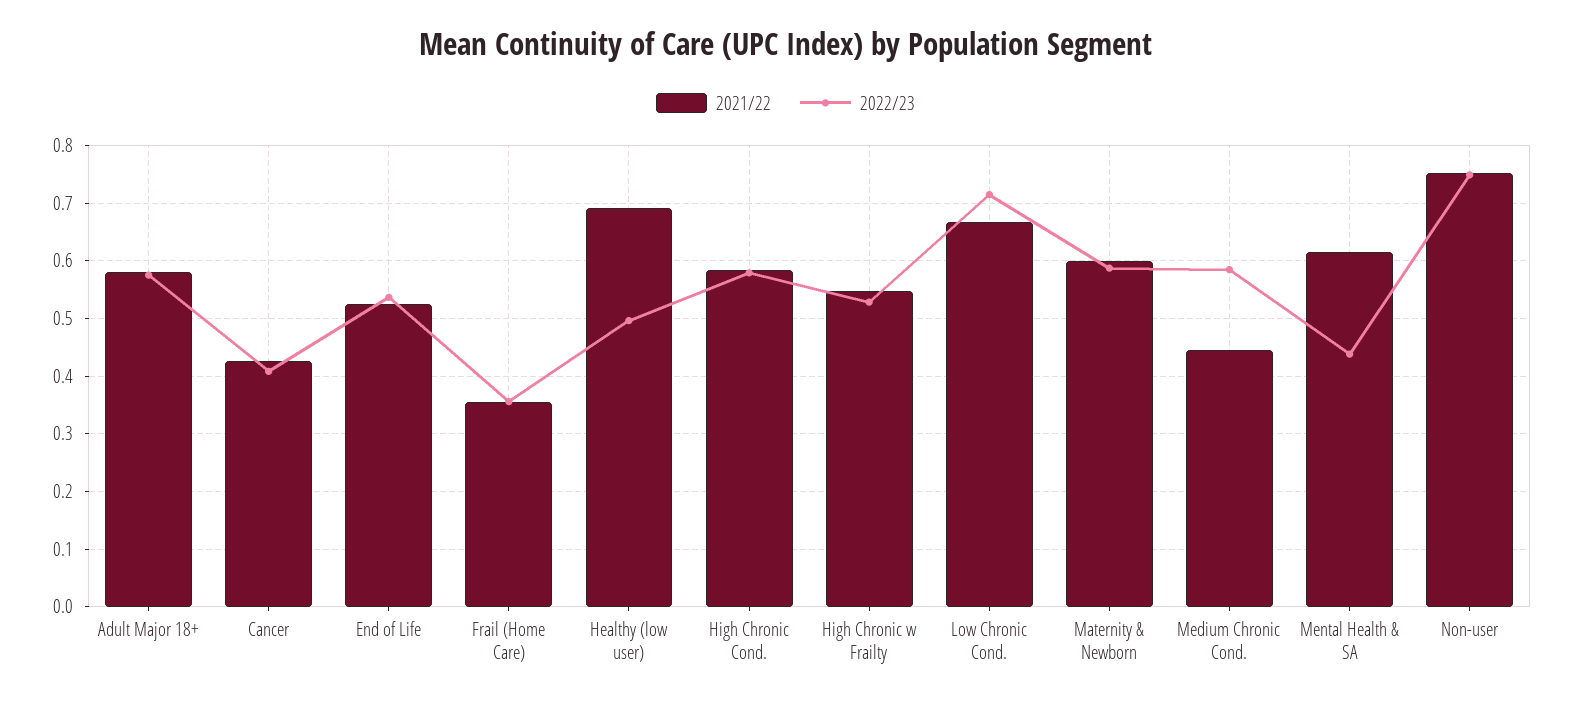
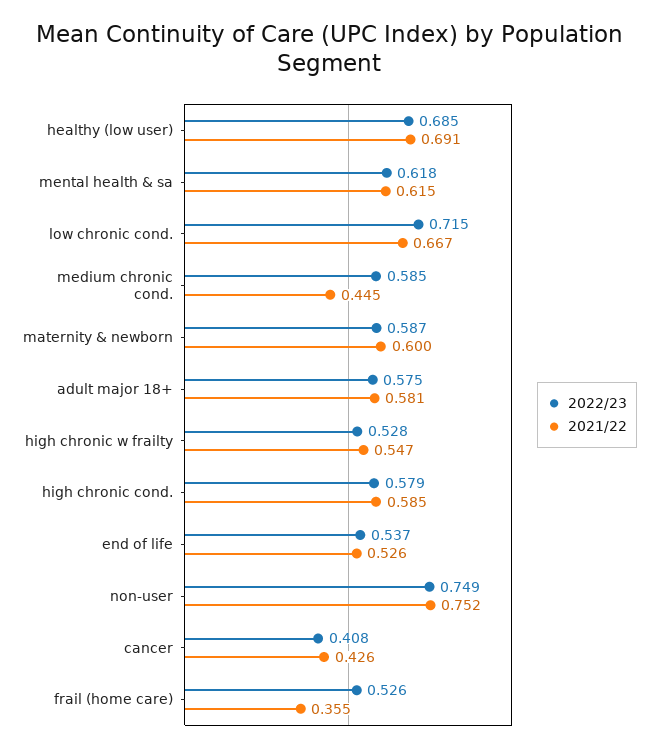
2022/23, Frail (Home Care): 0.36 -> 0.526
2022/23, Healthy (low user): 0.5 -> 0.685
2022/23, Mental Health & SA: 0.44 -> 0.618

